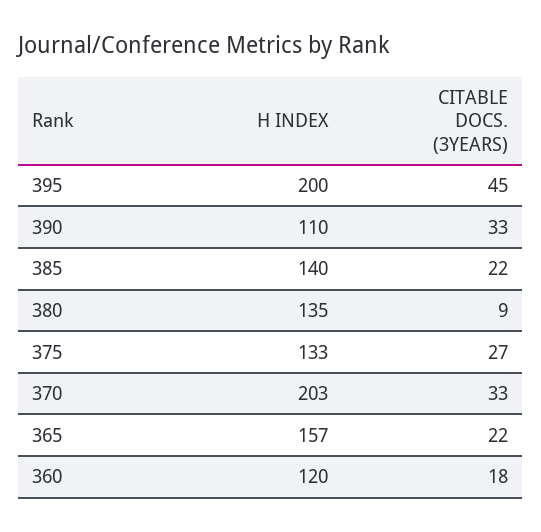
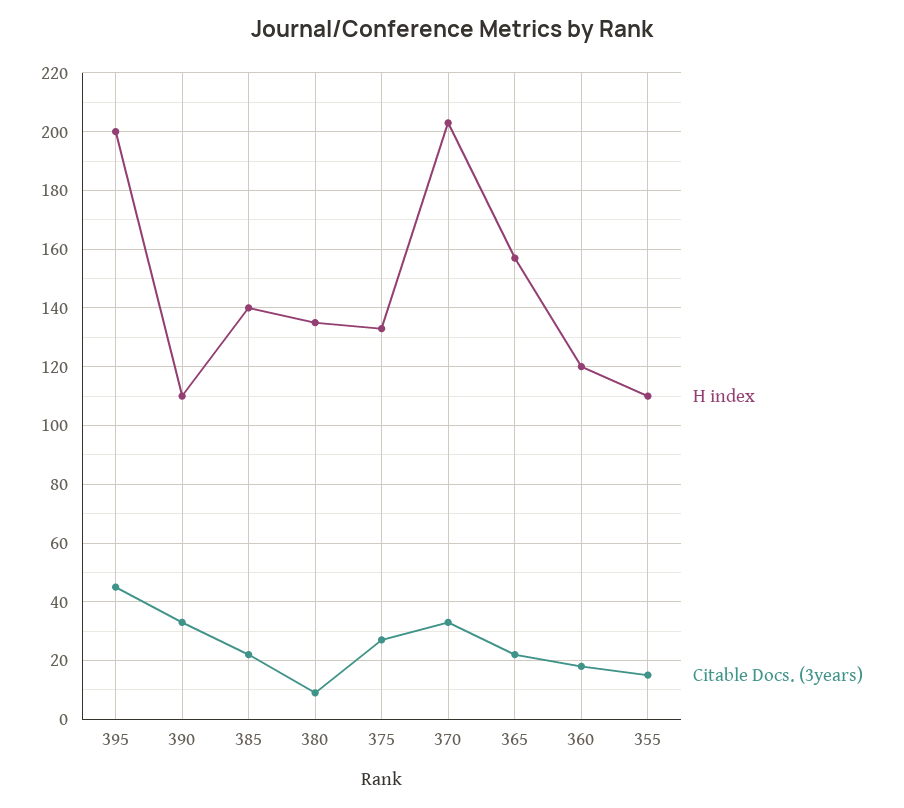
H INDEX, 355: none -> 110
CITABLE DOCS. (3YEARS), 355: none -> 15

